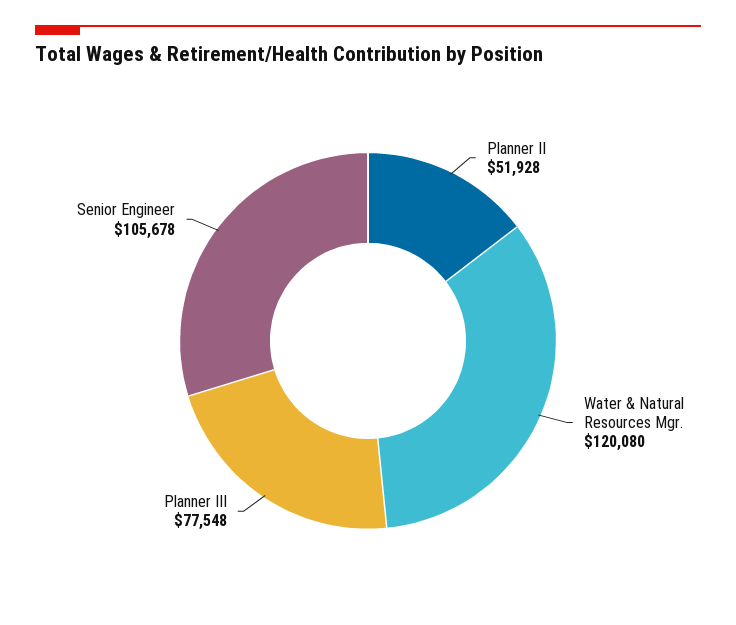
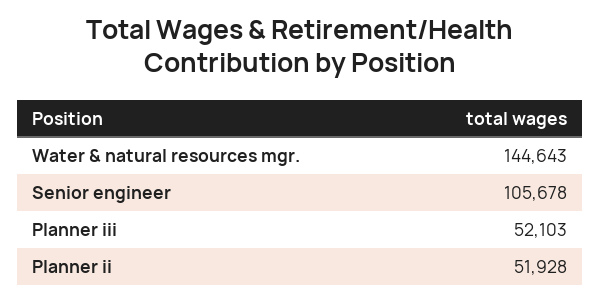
Water & Natural Resources Mgr.: 120080 -> 144643
Planner III: 77548 -> 52103

